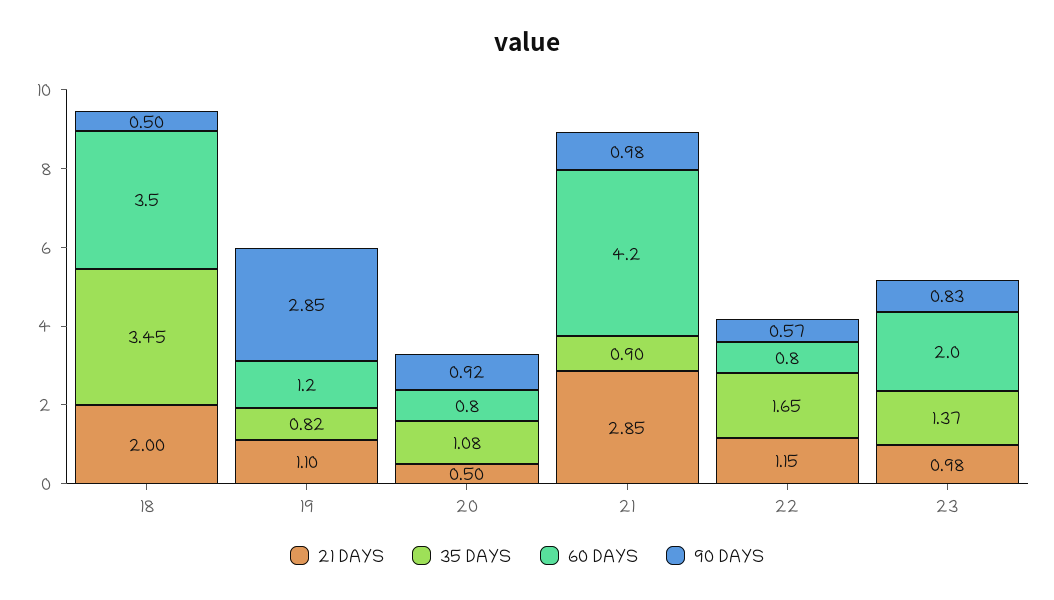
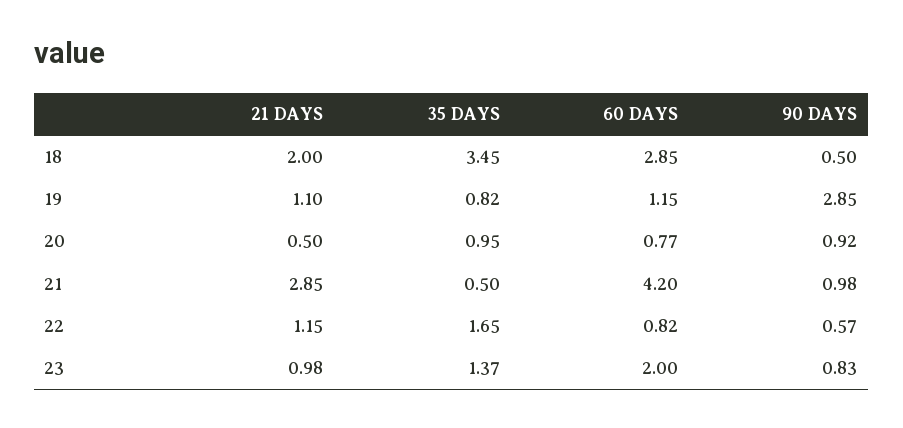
60 DAYS, 18: 3.5 -> 2.85
35 DAYS, 20: 1.08 -> 0.95
35 DAYS, 21: 0.9 -> 0.5

